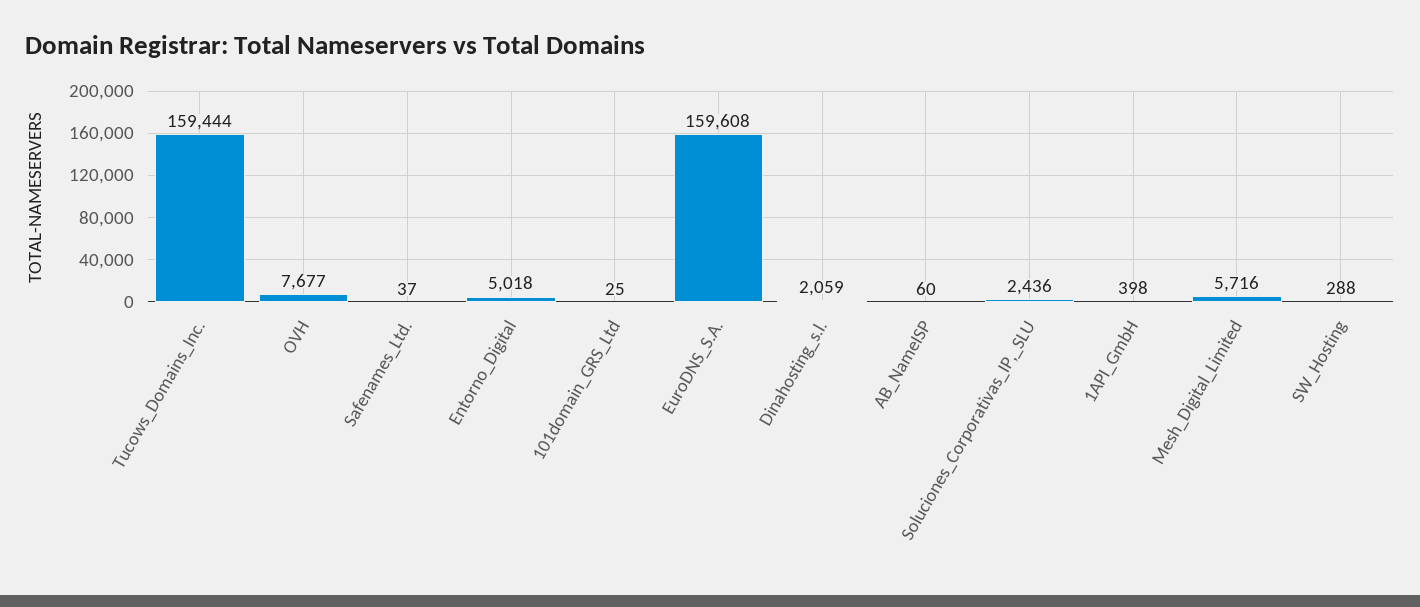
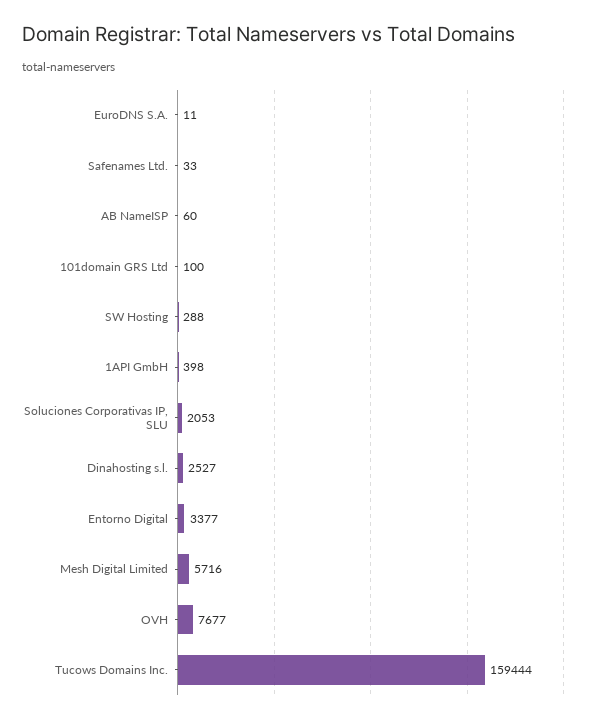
Safenames_Ltd.: 37 -> 33
Entorno_Digital: 5018 -> 3377
101domain_GRS_Ltd: 25 -> 100
EuroDNS_S.A.: 159608 -> 11
Dinahosting_s.l.: 2059 -> 2527
Soluciones_Corporativas_IP,_SLU: 2436 -> 2053

